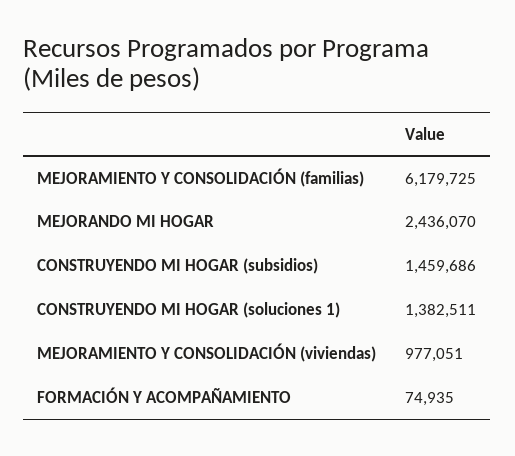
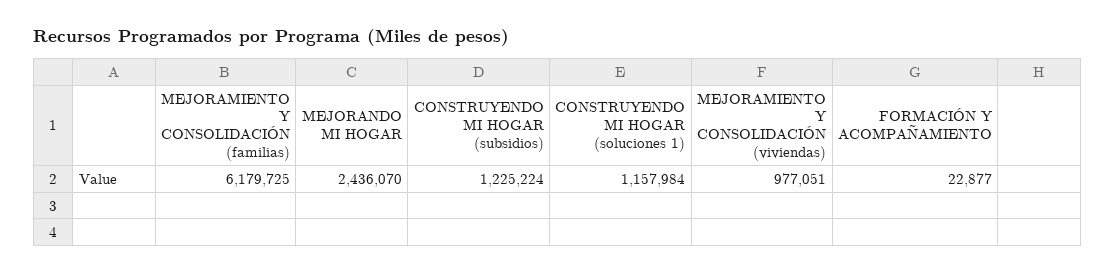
CONSTRUYENDO MI HOGAR (subsidios): 1459686 -> 1225224
CONSTRUYENDO MI HOGAR (soluciones 1): 1382511 -> 1157984
FORMACIÓN Y ACOMPAÑAMIENTO: 74935 -> 22877

